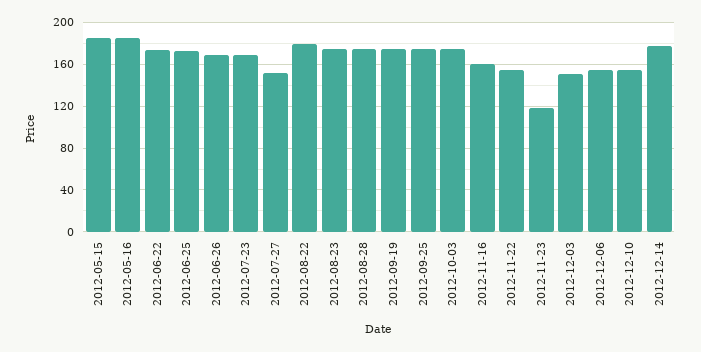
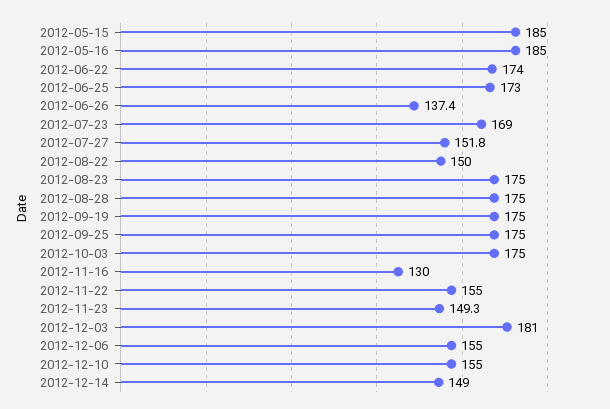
2012-06-26: 170 -> 137.4
2012-08-22: 180 -> 150
2012-11-16: 160 -> 130
2012-11-23: 120 -> 149.3
2012-12-03: 150 -> 181
2012-12-14: 180 -> 149

